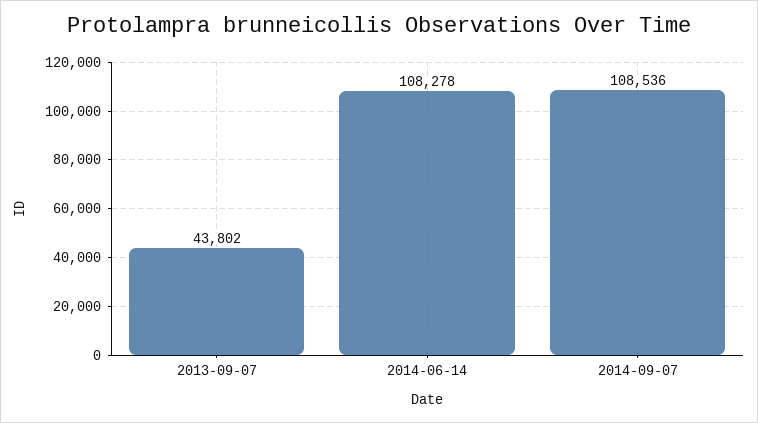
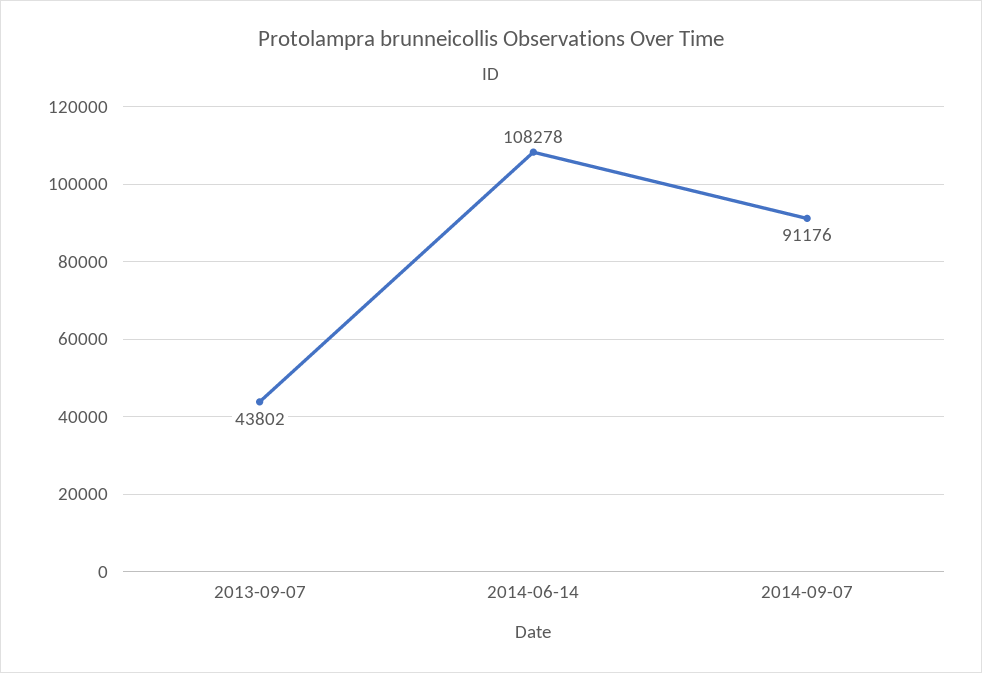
2014-09-07: 108536 -> 91176

